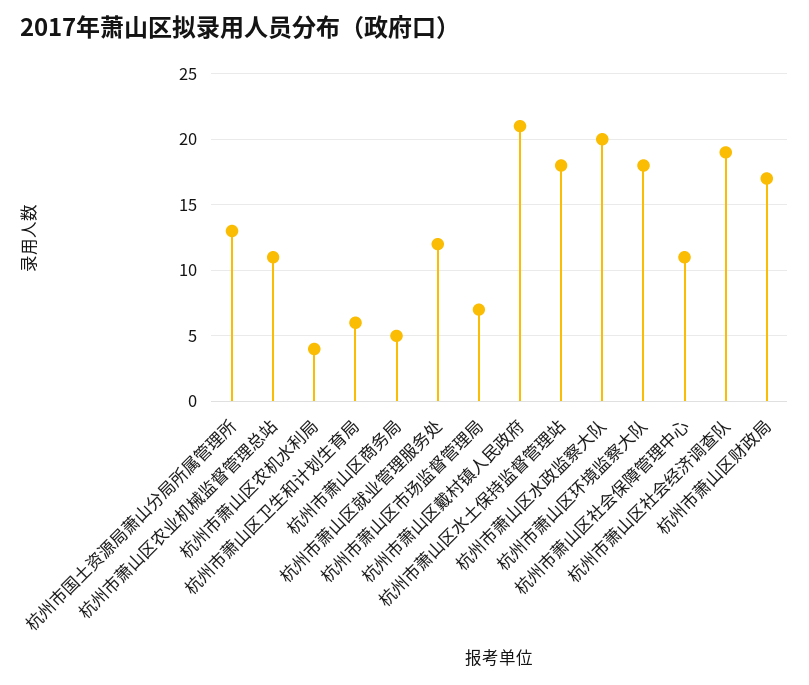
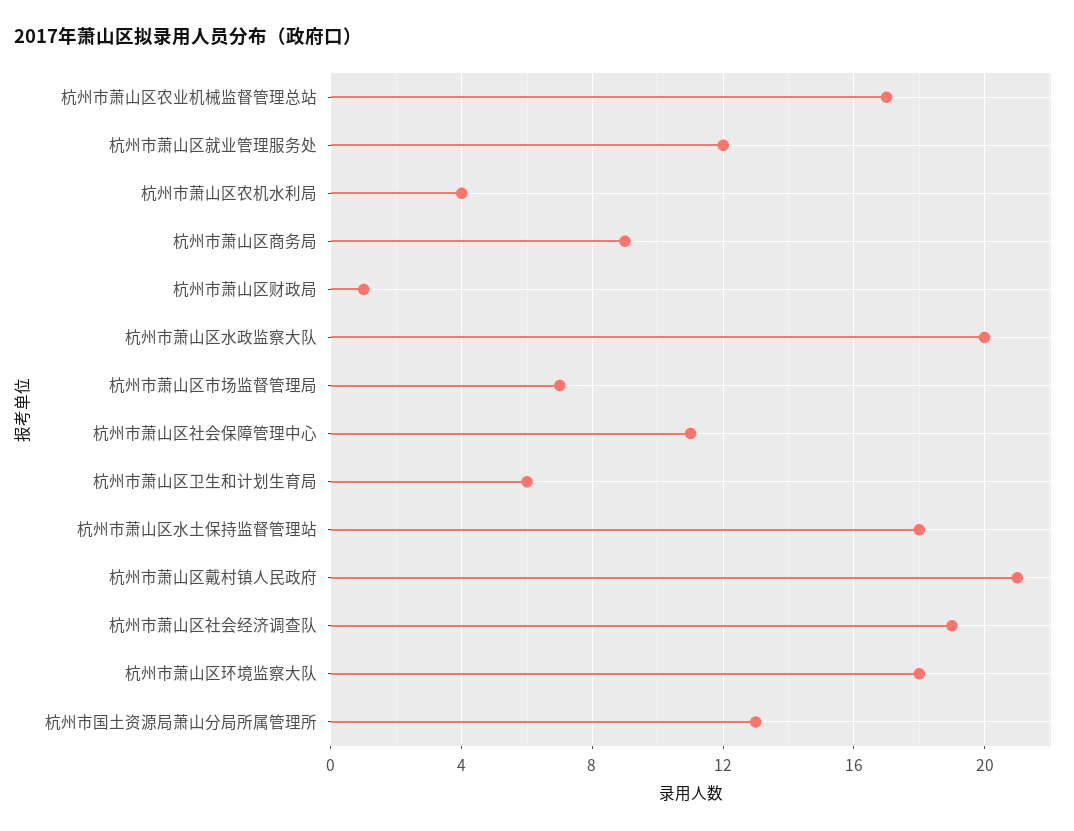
杭州市萧山区农业机械监督管理总站: 11 -> 17
杭州市萧山区商务局: 5 -> 9
杭州市萧山区财政局: 17 -> 1

